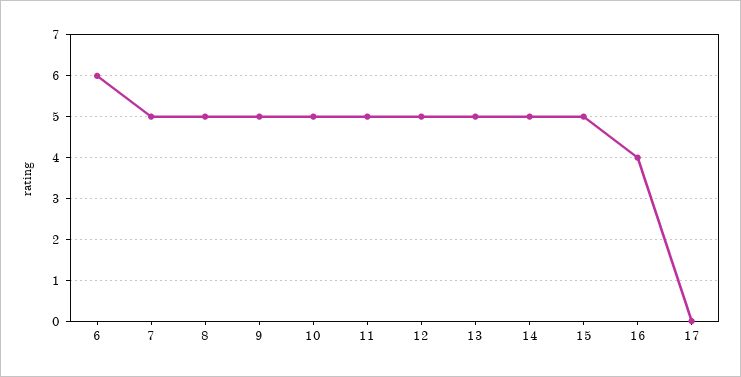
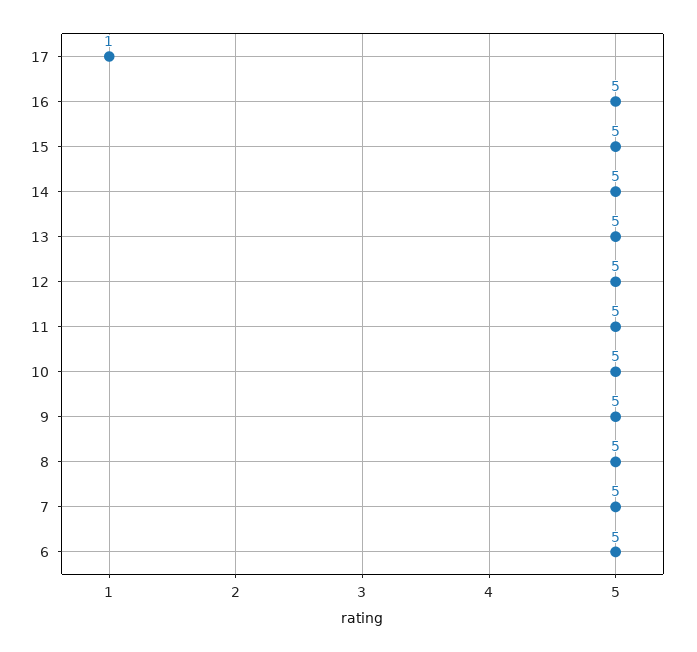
6: 6 -> 5
16: 4 -> 5
17: 0 -> 1

